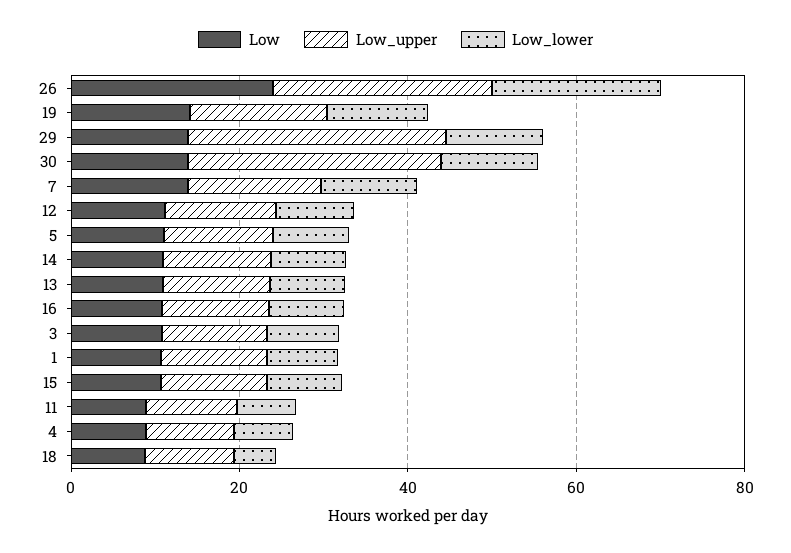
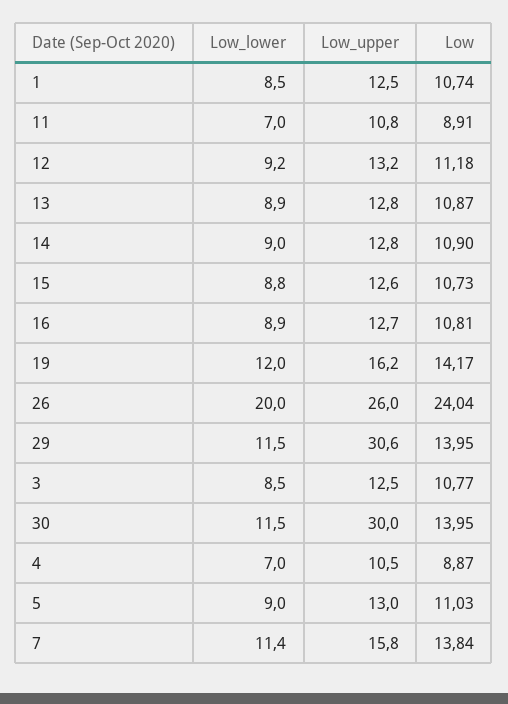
Low, 18: 10 -> none
Low_upper, 18: 10 -> none
Low_lower, 18: 5 -> none

